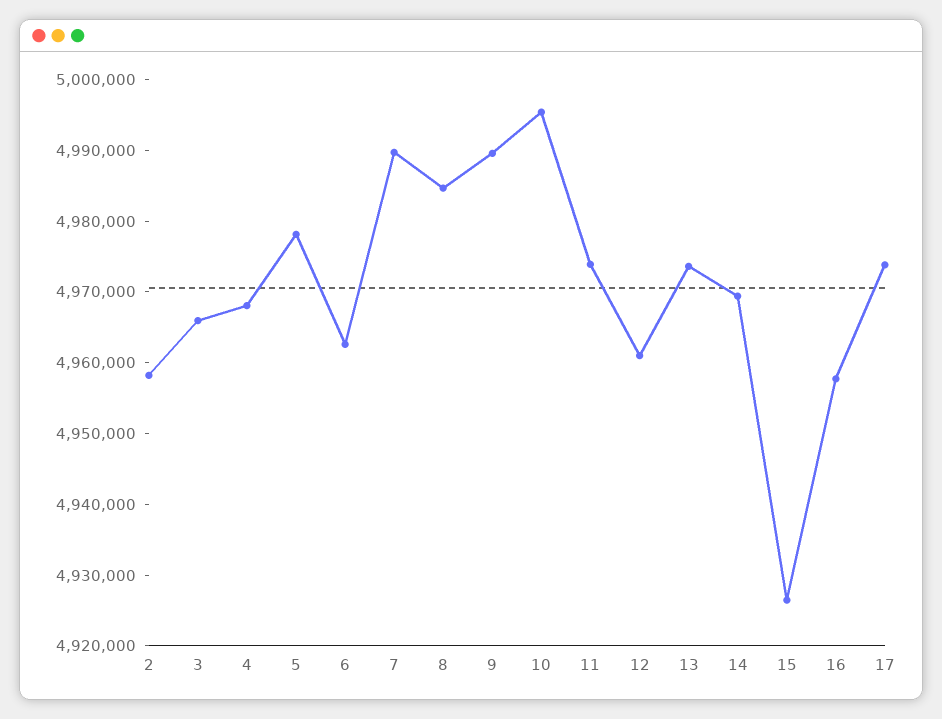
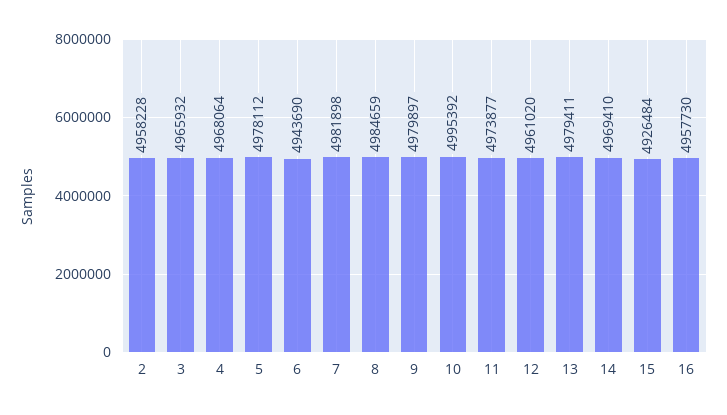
6: 4962000 -> 4943690
7: 4990000 -> 4981898
9: 4990000 -> 4979897
13: 4974000 -> 4979411
17: 4974000 -> none

